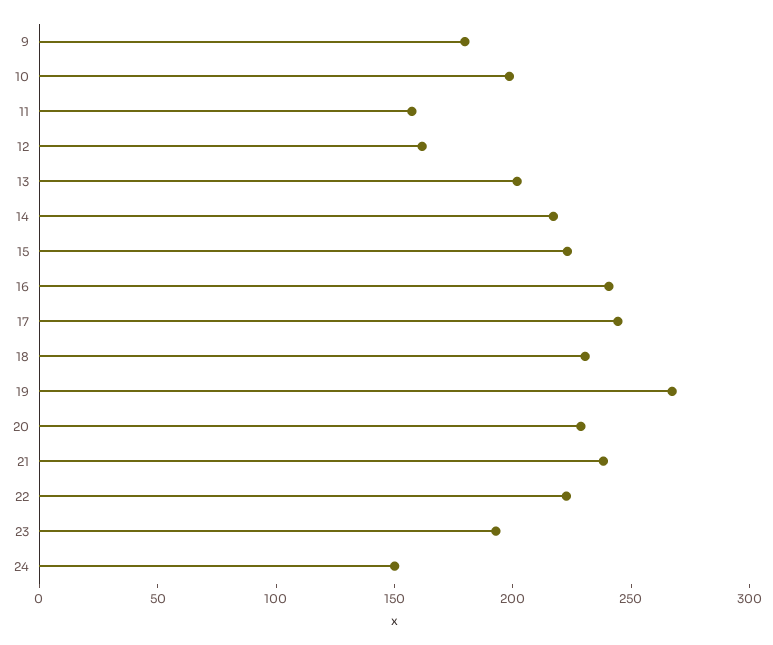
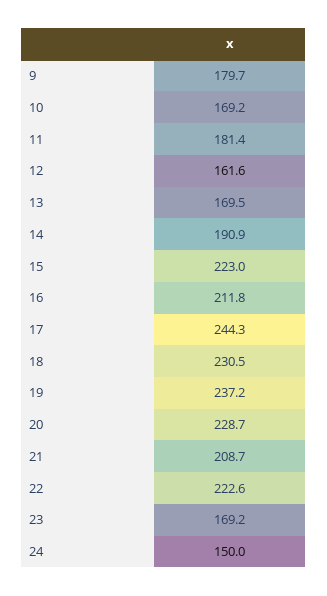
10: 200 -> 169.2
11: 160 -> 181.4
13: 200 -> 169.5
14: 220 -> 190.9
16: 240 -> 211.8
19: 270 -> 237.2
21: 240 -> 208.7
23: 190 -> 169.2

